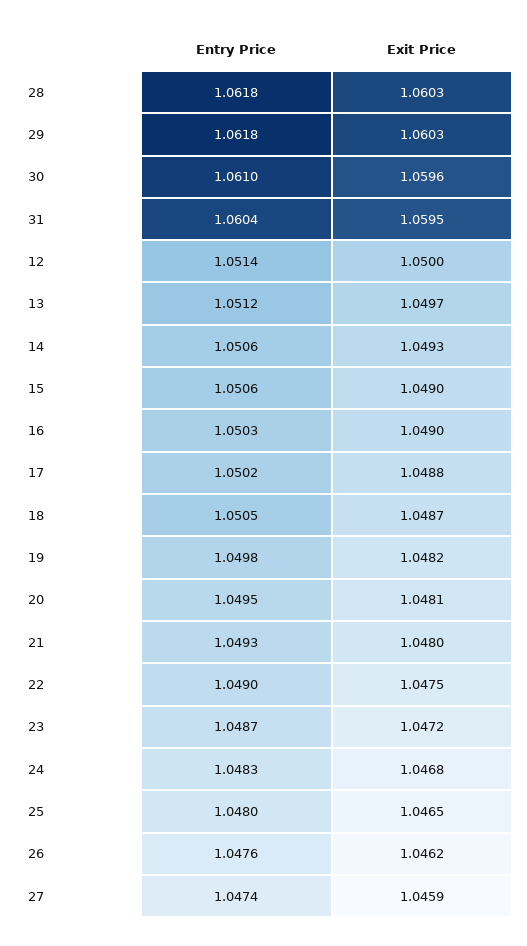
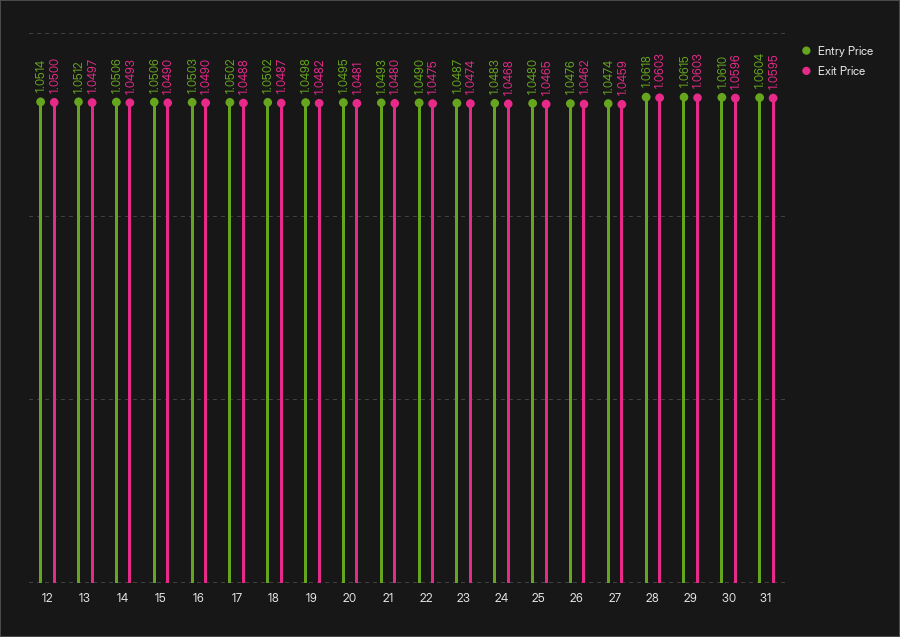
Entry Price, 29: 1.0618 -> 1.0615
Entry Price, 18: 1.0505 -> 1.0502
Exit Price, 23: 1.0472 -> 1.0474

